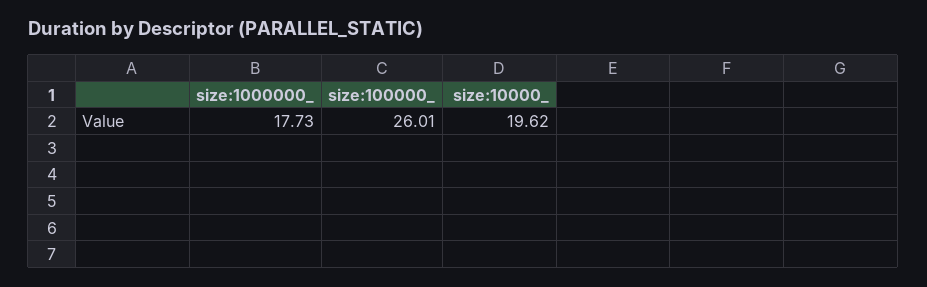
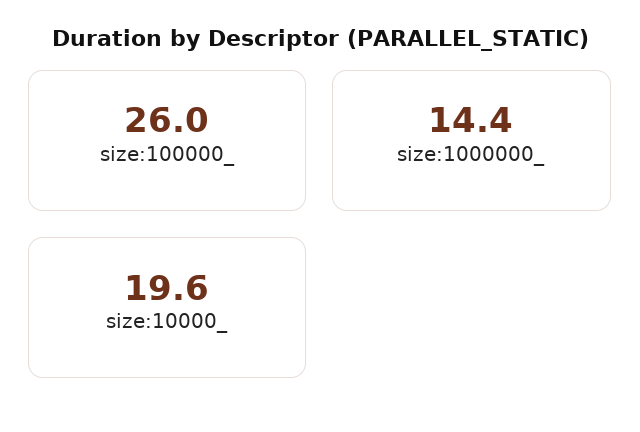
size:1000000_: 17.73 -> 14.4

